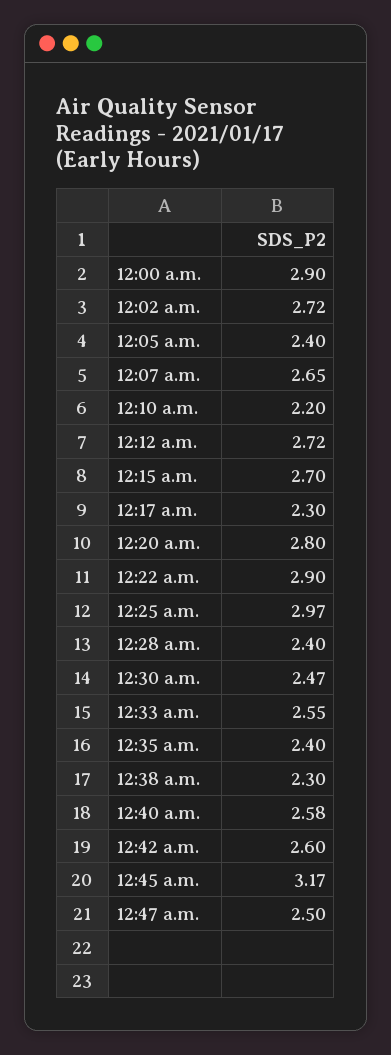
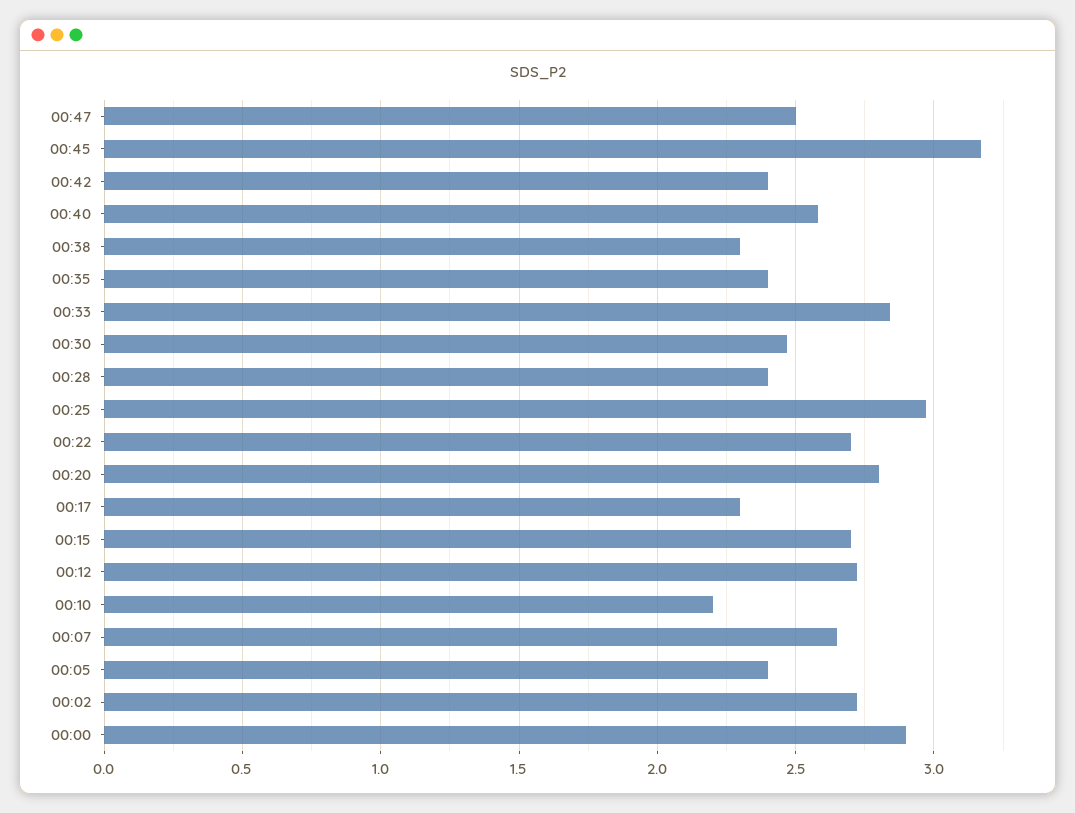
12:22 a.m.: 2.9 -> 2.7
12:33 a.m.: 2.55 -> 2.85
12:42 a.m.: 2.6 -> 2.4

